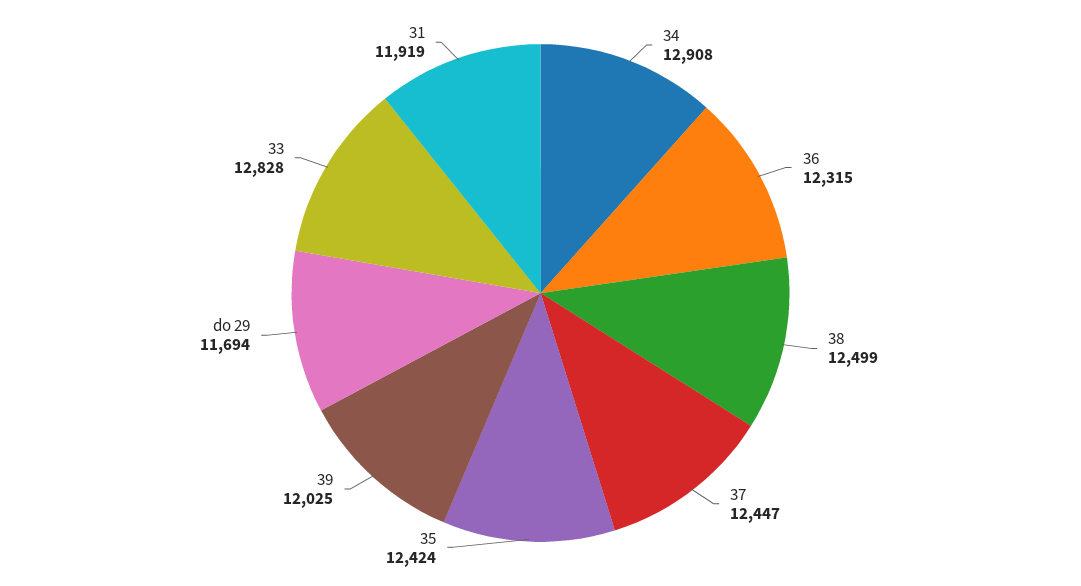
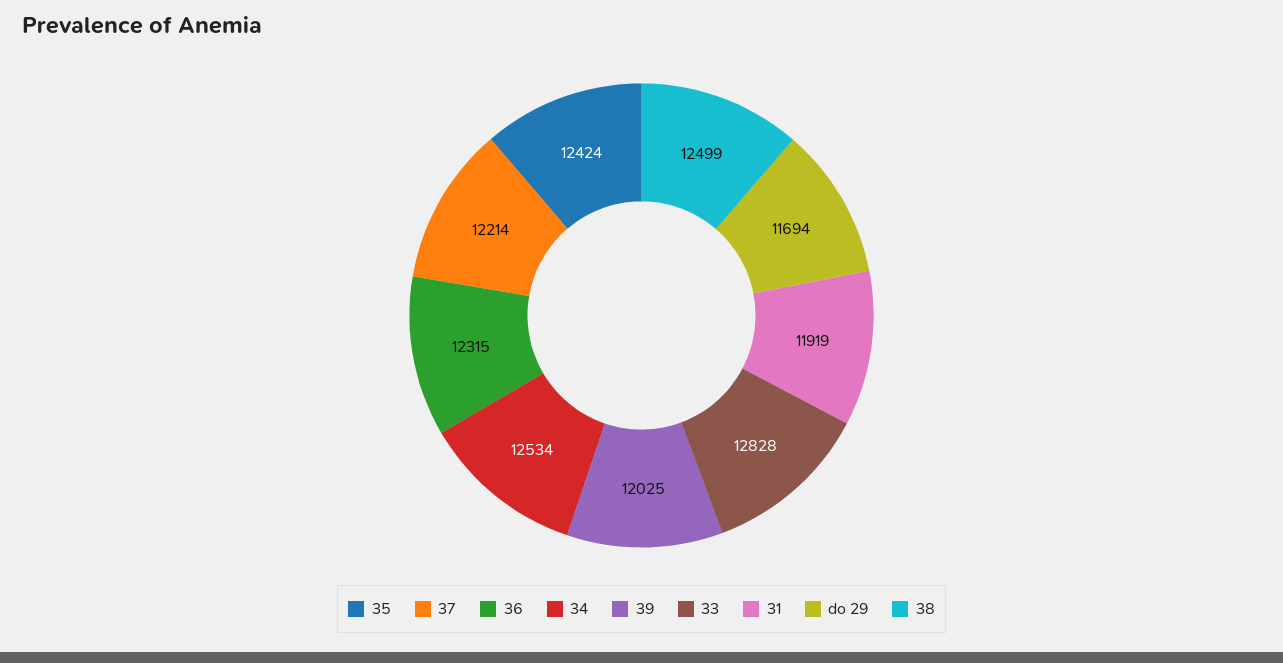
34: 12908 -> 12534
37: 12447 -> 12214

